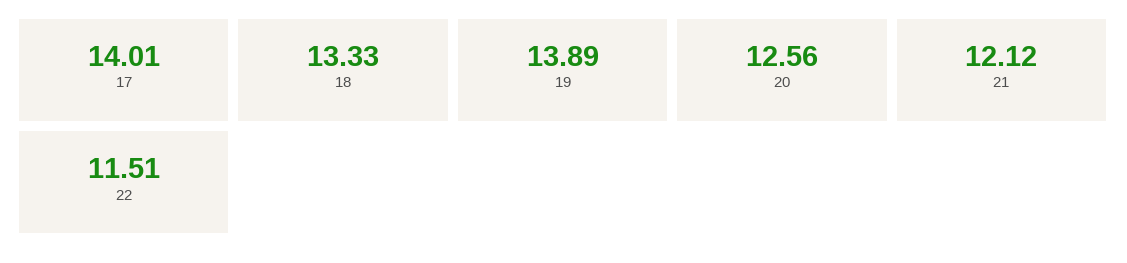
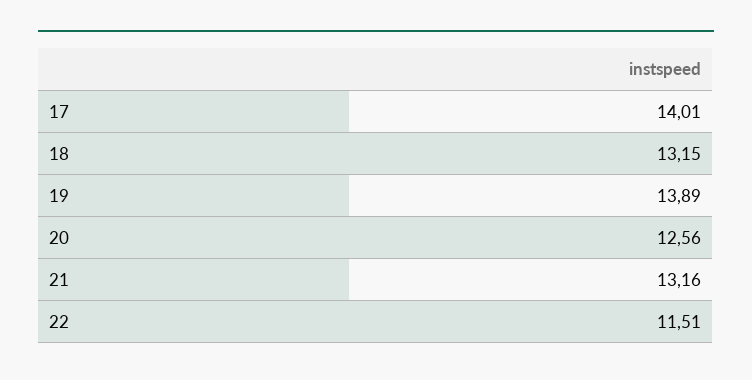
18: 13.33 -> 13.15
21: 12.12 -> 13.16

